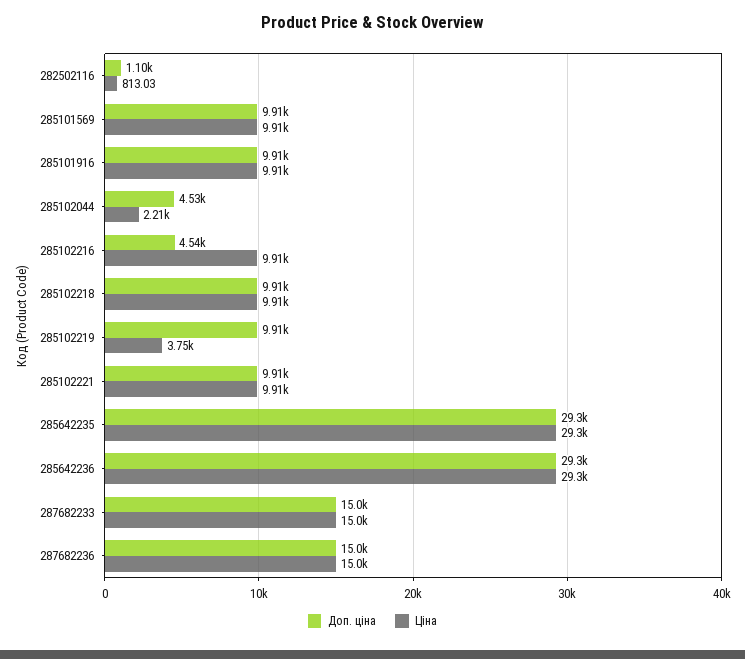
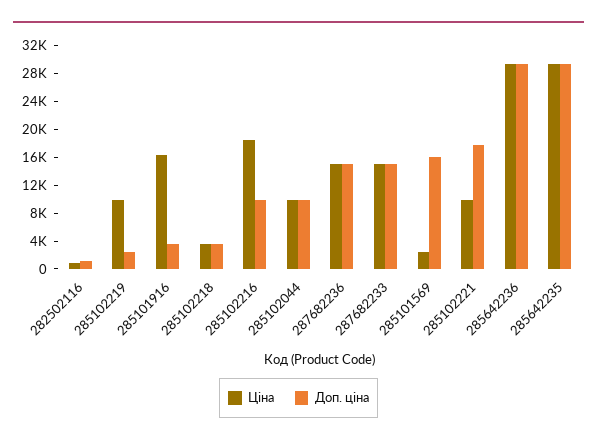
Доп. ціна, 285101569: 9910 -> 16000
Ціна, 285101569: 9910 -> 2000
Доп. ціна, 285101916: 9910 -> 4000
Ціна, 285101916: 9910 -> 16000
Доп. ціна, 285102044: 4530 -> 10000
Ціна, 285102044: 2210 -> 10000
Доп. ціна, 285102216: 4540 -> 10000
Ціна, 285102216: 9910 -> 18000
Доп. ціна, 285102218: 9910 -> 4000
Ціна, 285102218: 9910 -> 4000
Доп. ціна, 285102219: 9910 -> 2000
Ціна, 285102219: 3750 -> 10000
Доп. ціна, 285102221: 9910 -> 18000

